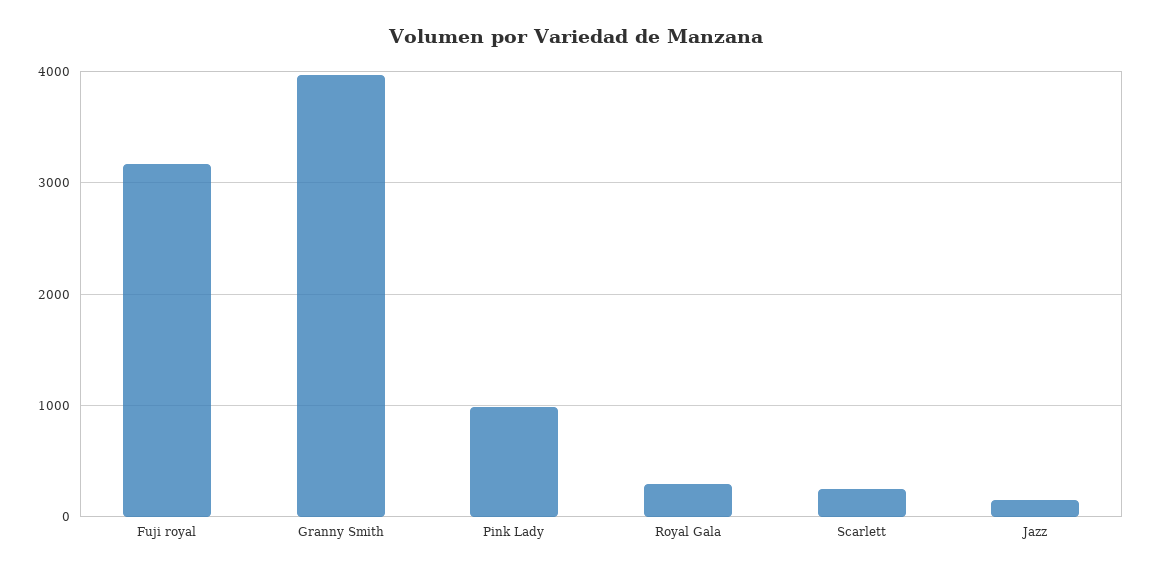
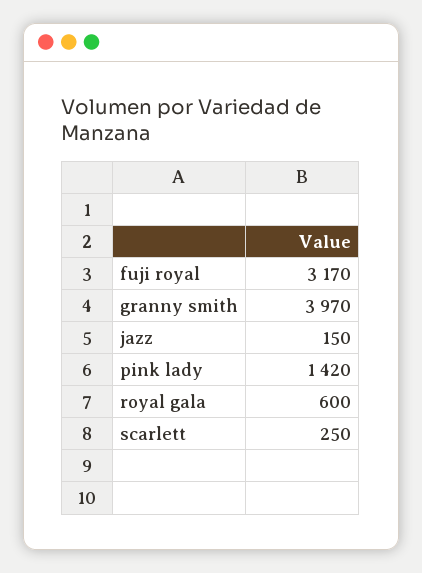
Pink Lady: 1000 -> 1420
Royal Gala: 300 -> 600

